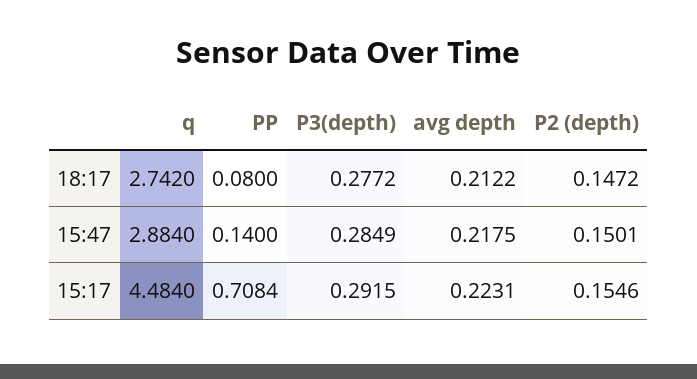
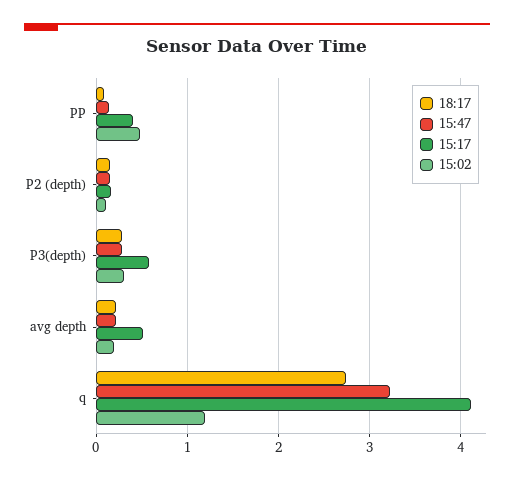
15:47, q: 2.884 -> 3.2
15:17, q: 4.484 -> 4.1
15:17, PP: 0.7084 -> 0.4
15:17, P3(depth): 0.2915 -> 0.6
15:17, avg depth: 0.2231 -> 0.5
15:02, PP: none -> 0.5
15:02, P2 (depth): none -> 0.1
15:02, P3(depth): none -> 0.3
15:02, avg depth: none -> 0.2
15:02, q: none -> 1.2

